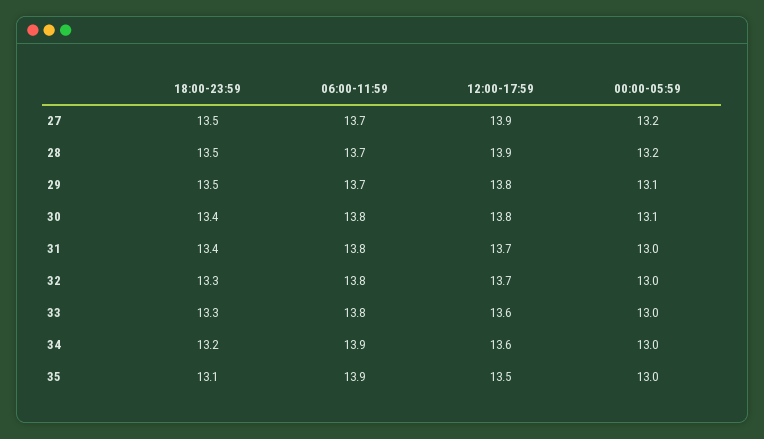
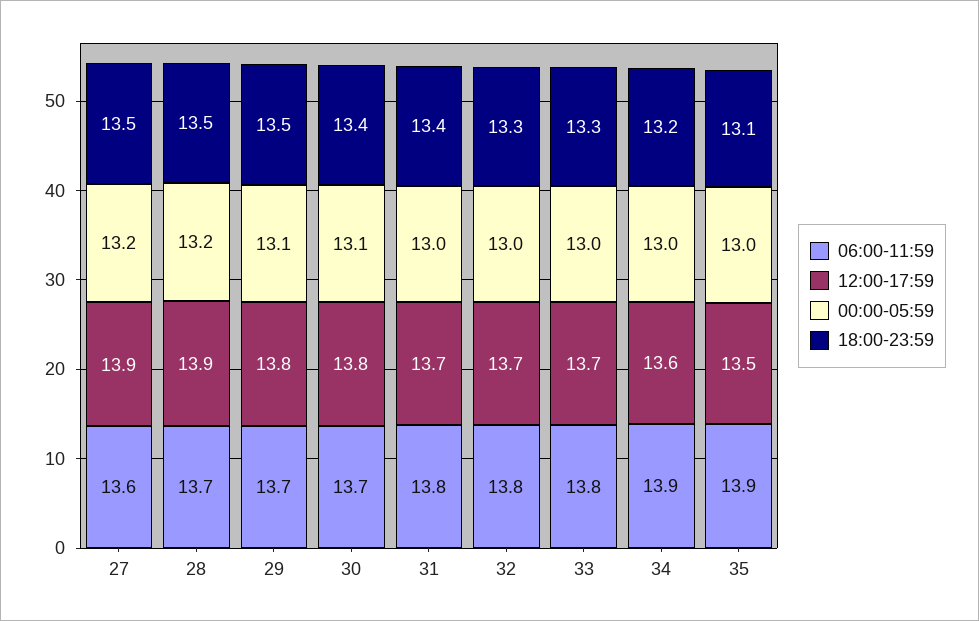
06:00-11:59, 27: 13.7 -> 13.6
06:00-11:59, 30: 13.8 -> 13.7
12:00-17:59, 33: 13.6 -> 13.7

